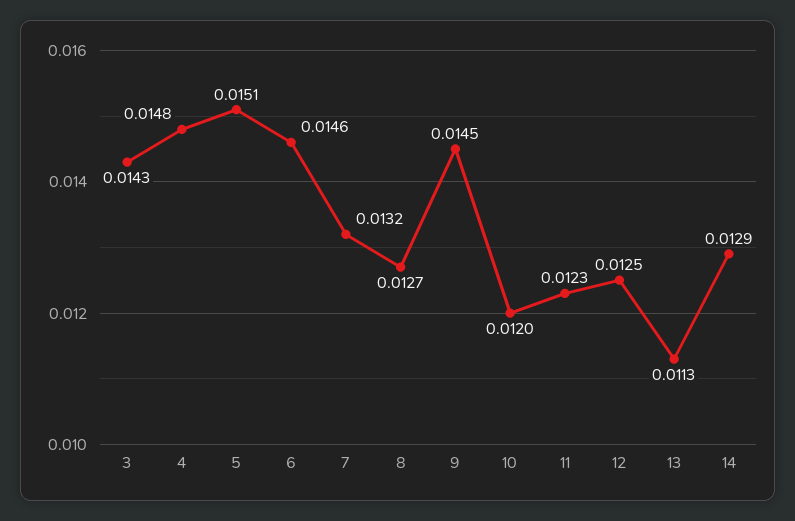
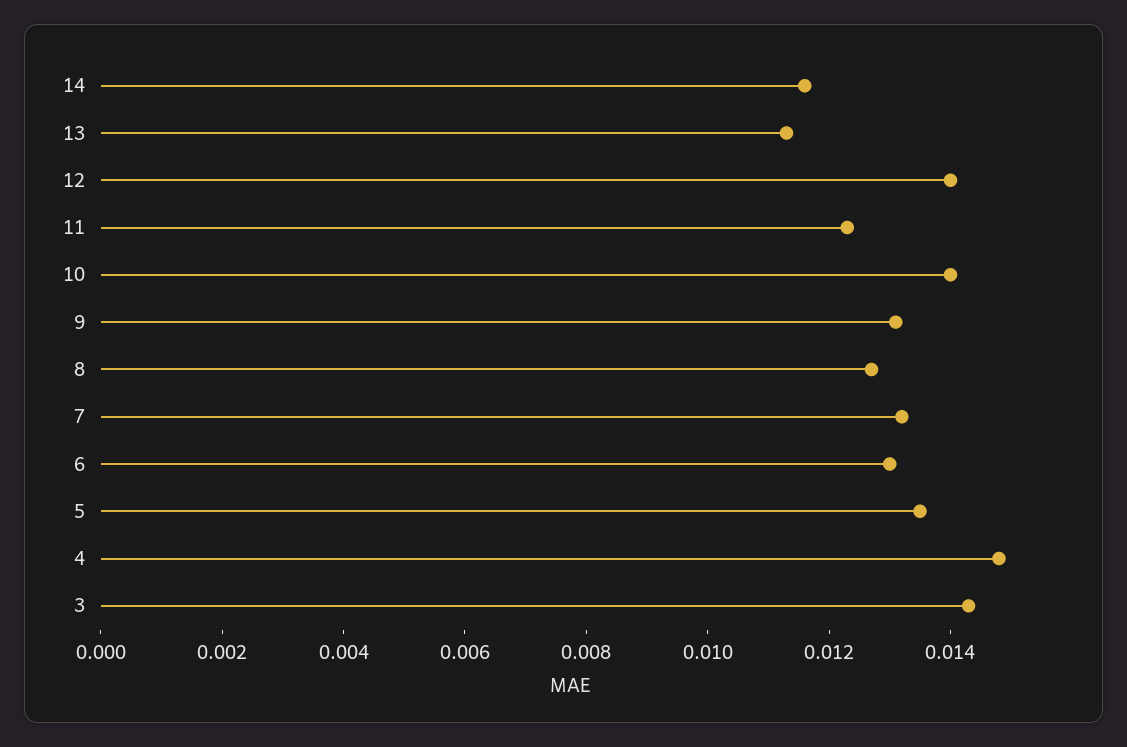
5: 0.0151 -> 0.0135
6: 0.0146 -> 0.013
9: 0.0145 -> 0.013
10: 0.012 -> 0.014
12: 0.0125 -> 0.014
14: 0.0129 -> 0.0115

